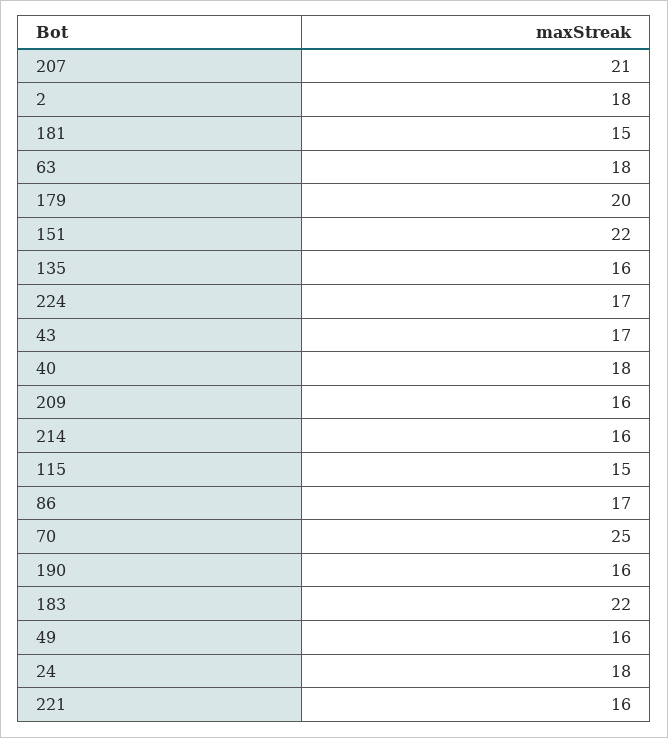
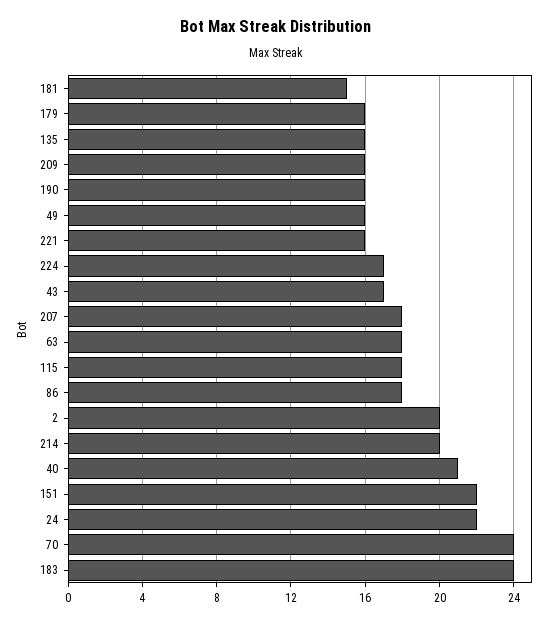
207: 21 -> 18
2: 18 -> 20
179: 20 -> 16
40: 18 -> 21
214: 16 -> 20
115: 15 -> 18
86: 17 -> 18
70: 25 -> 24
183: 22 -> 24
24: 18 -> 22

